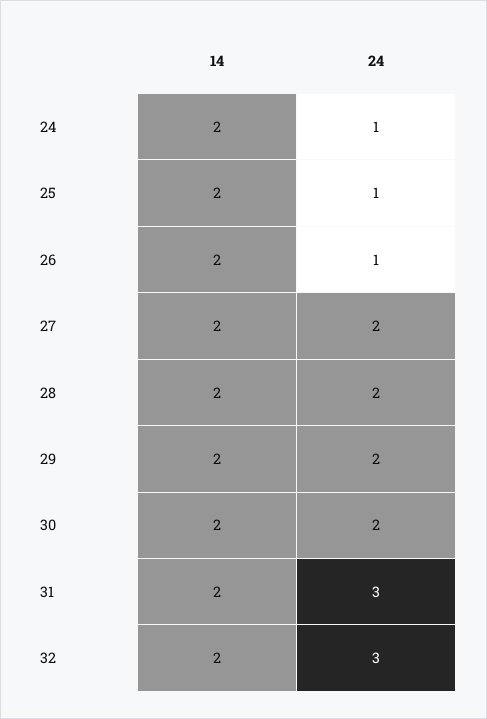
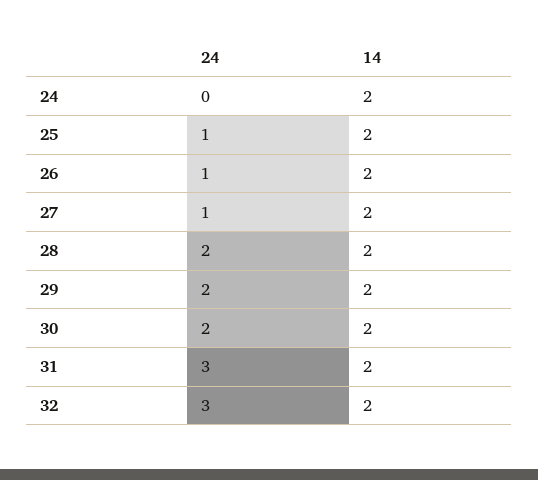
24, 24: 1 -> 0
24, 27: 2 -> 1

